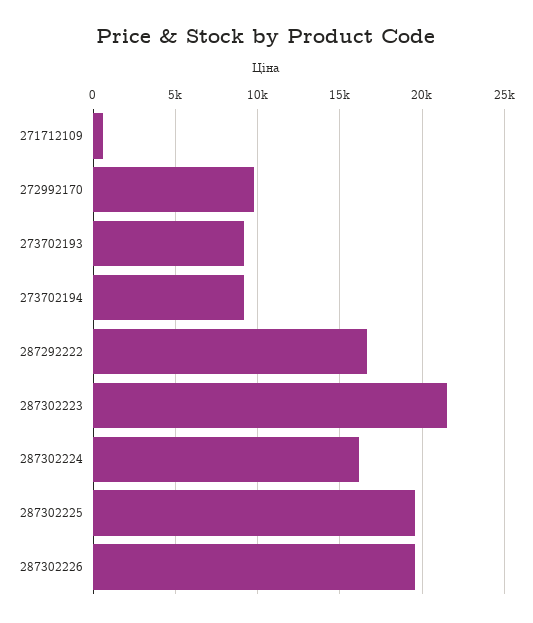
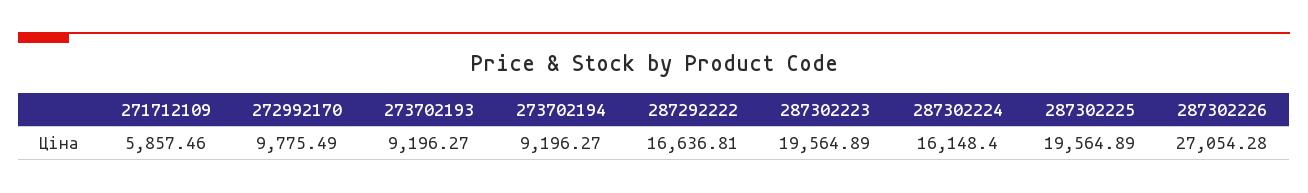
271712109: 500 -> 5857.46
287302223: 21500 -> 19564.89
287302226: 19500 -> 27054.28

